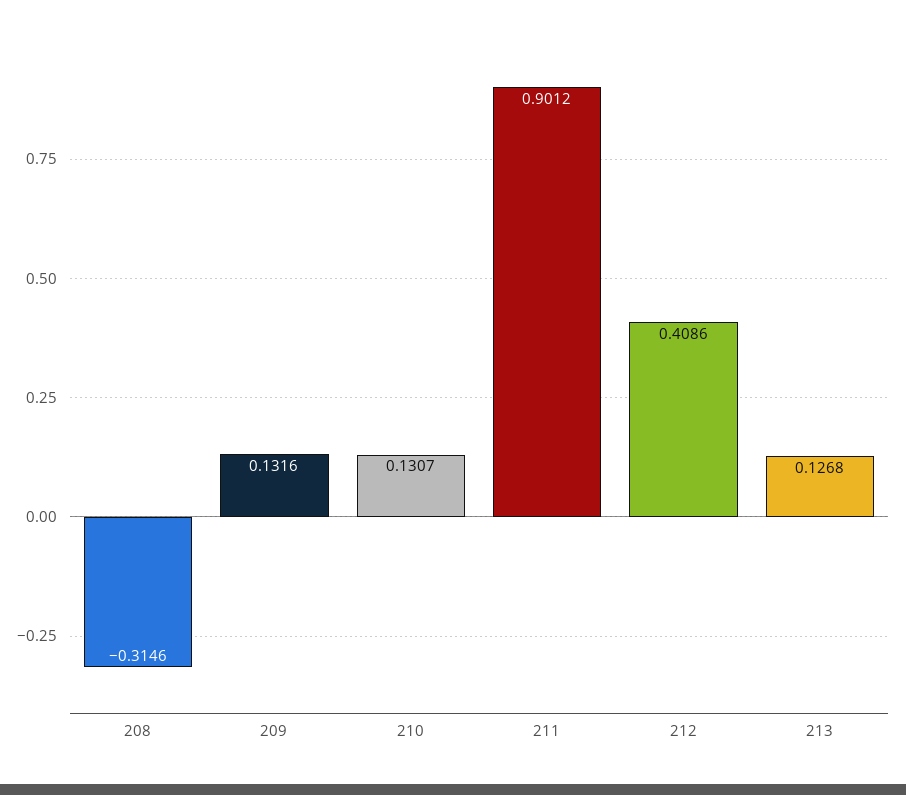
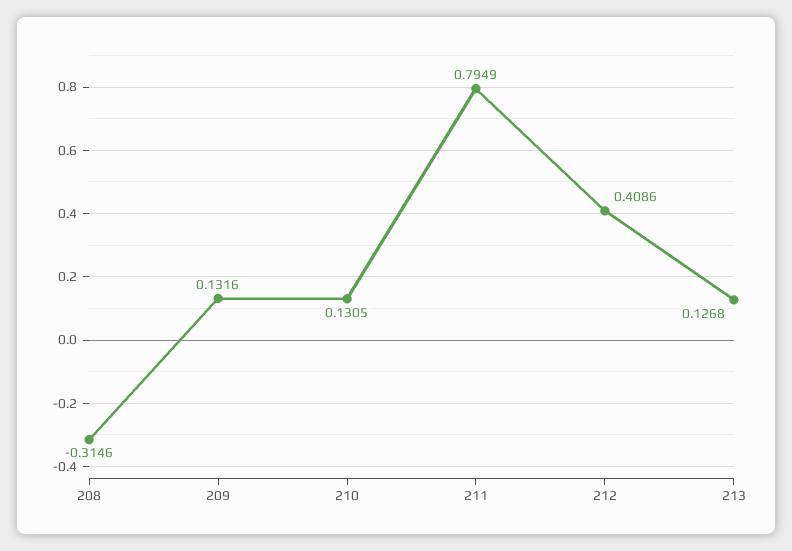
210: 0.1307 -> 0.1305
211: 0.9012 -> 0.7949

